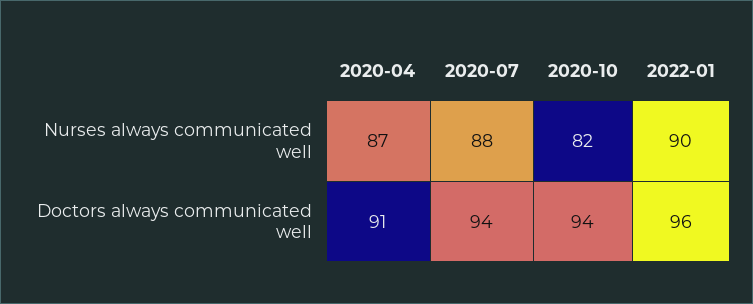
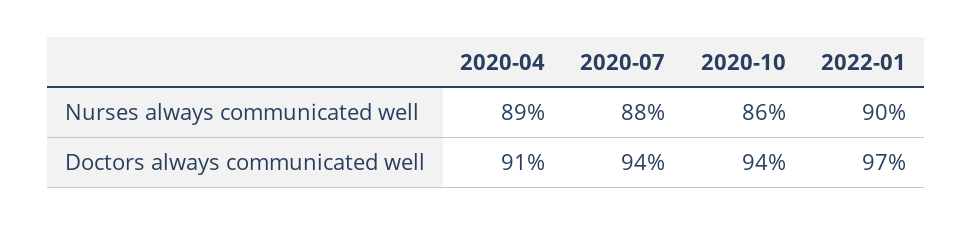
2020-04, Nurses always communicated well: 87 -> 89
2020-10, Nurses always communicated well: 82 -> 86
2022-01, Doctors always communicated well: 96 -> 97

